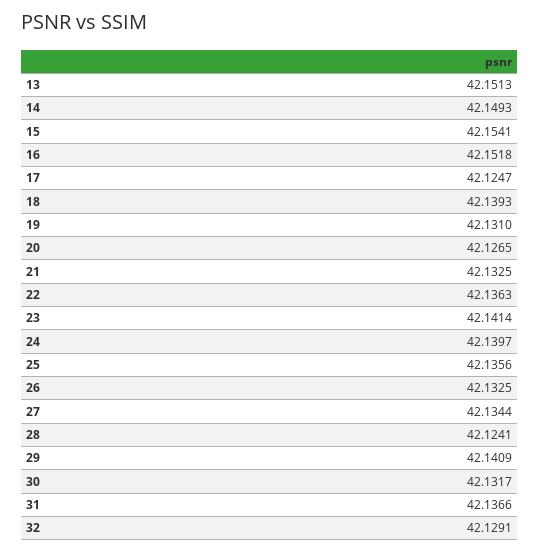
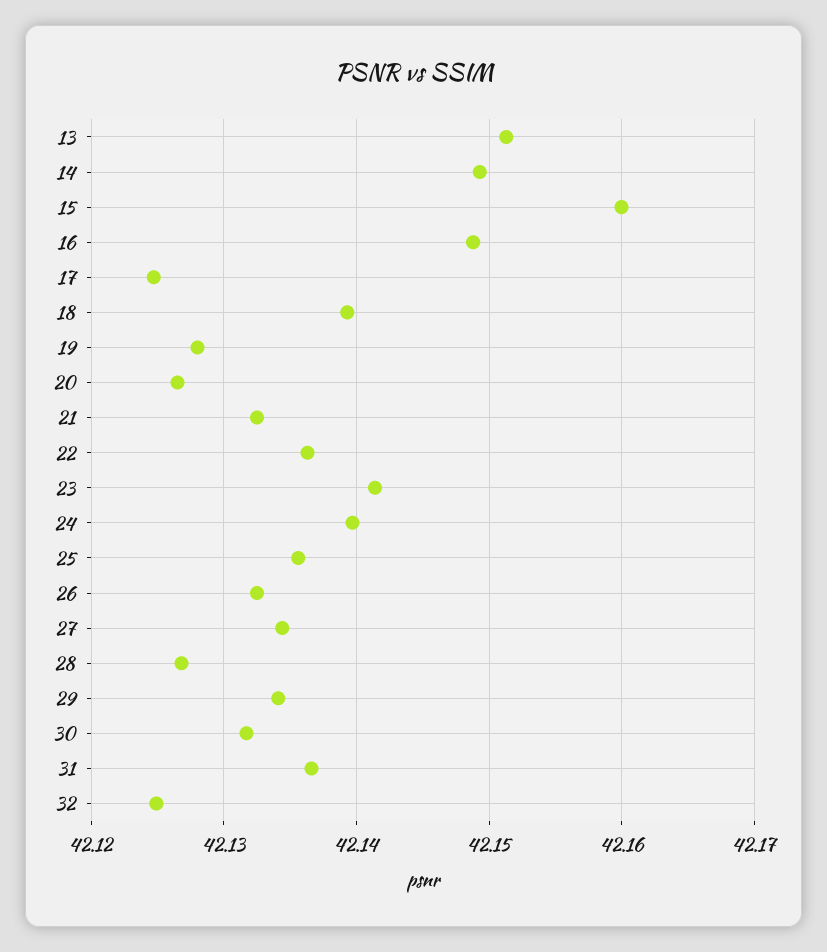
15: 42.1541 -> 42.16
16: 42.1518 -> 42.149
19: 42.131 -> 42.128
28: 42.1241 -> 42.127
29: 42.1409 -> 42.134
32: 42.1291 -> 42.125

